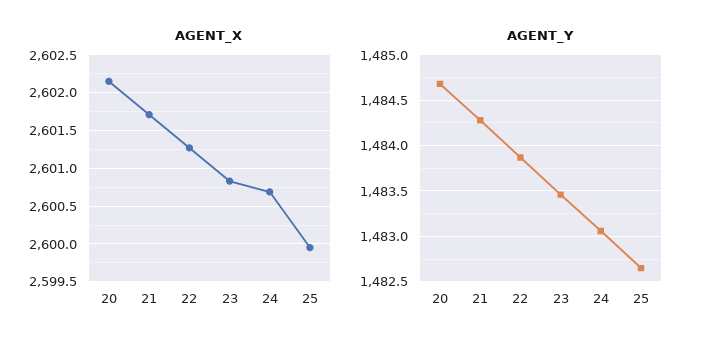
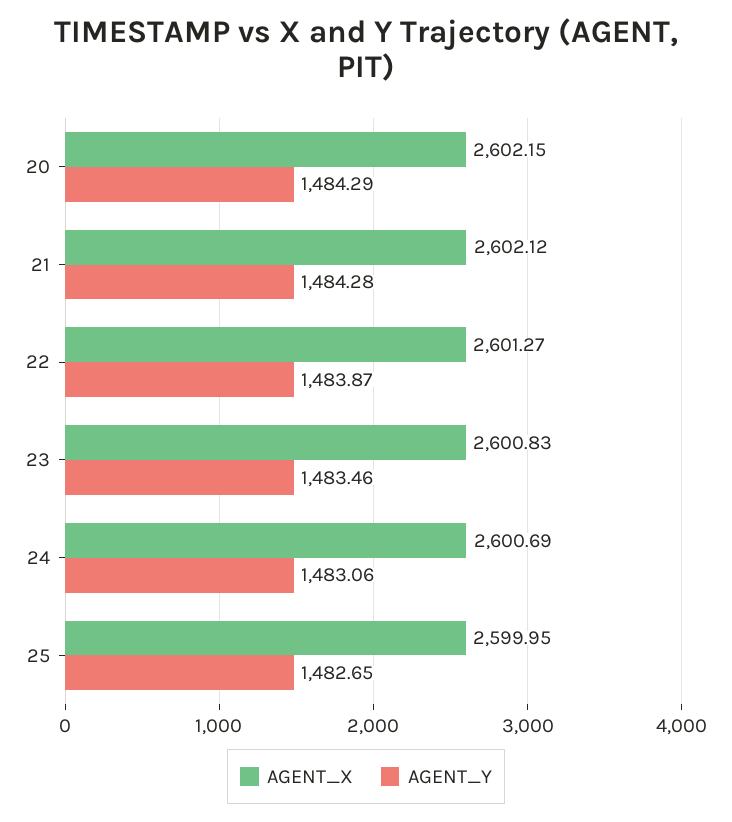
AGENT_X, 21: 2601.7 -> 2602.12
AGENT_Y, 20: 1484.7 -> 1484.29

